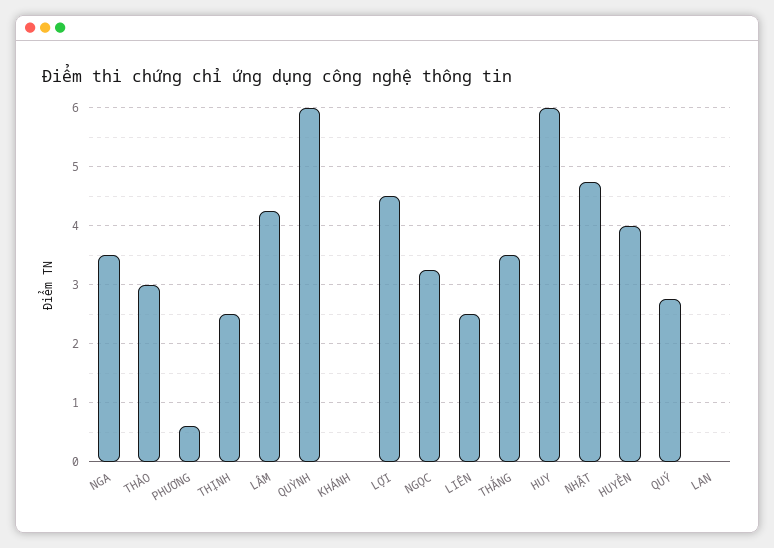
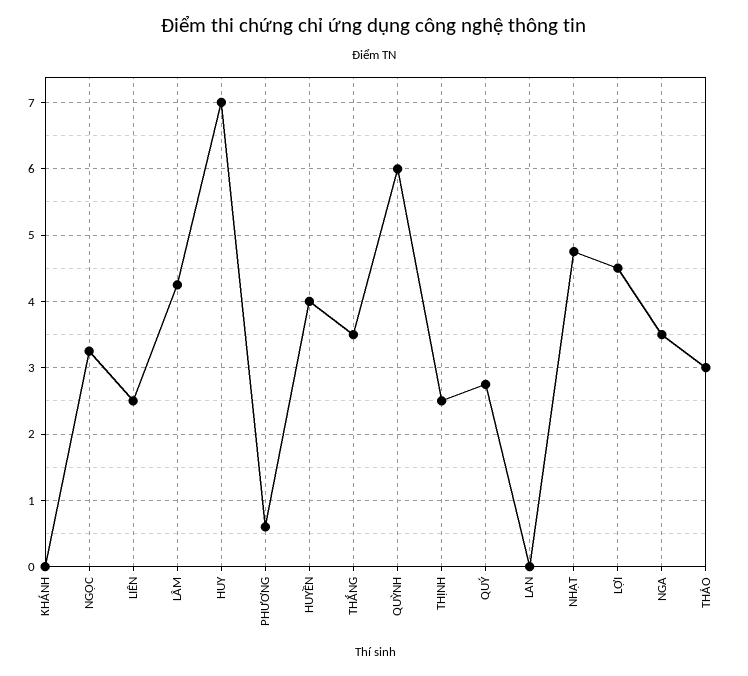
HUY: 6 -> 7

